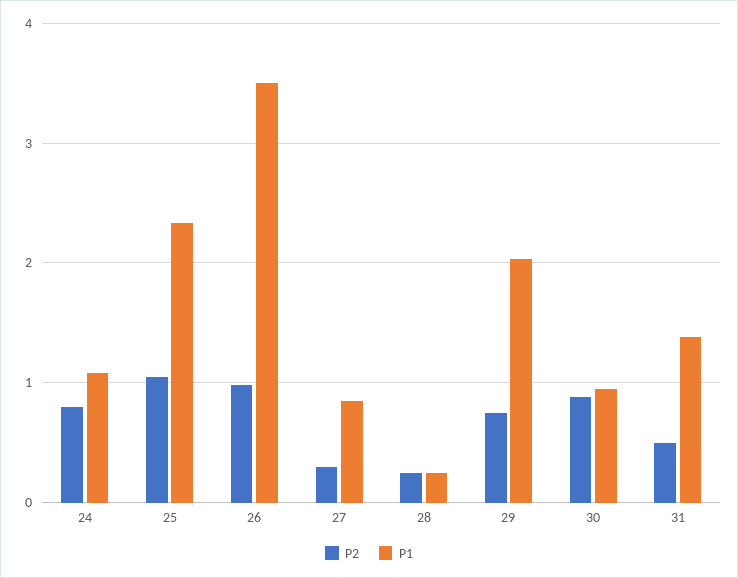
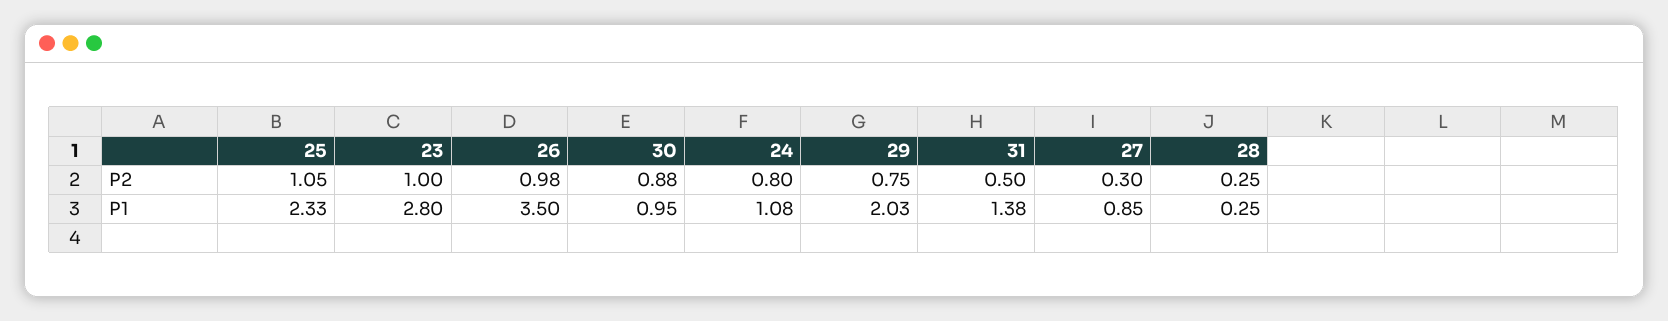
P2, 23: none -> 1
P1, 23: none -> 2.8

